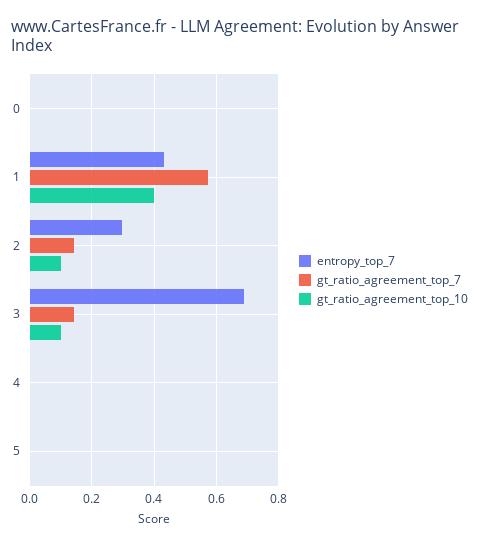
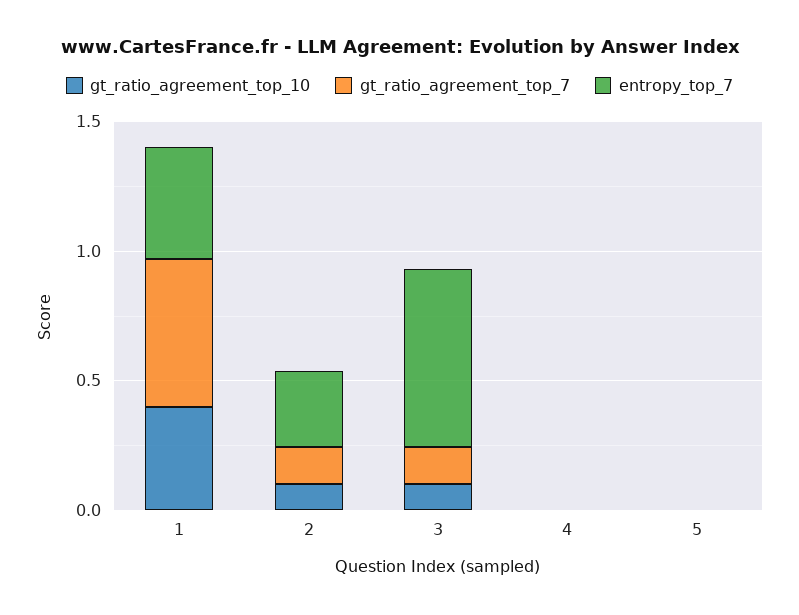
entropy_top_7, 0: 0 -> none
gt_ratio_agreement_top_7, 0: 0 -> none
gt_ratio_agreement_top_10, 0: 0 -> none

